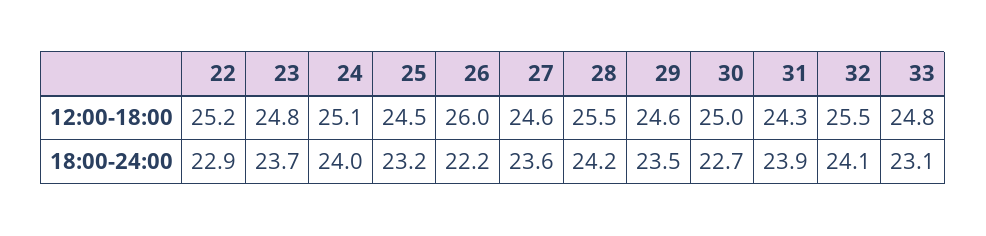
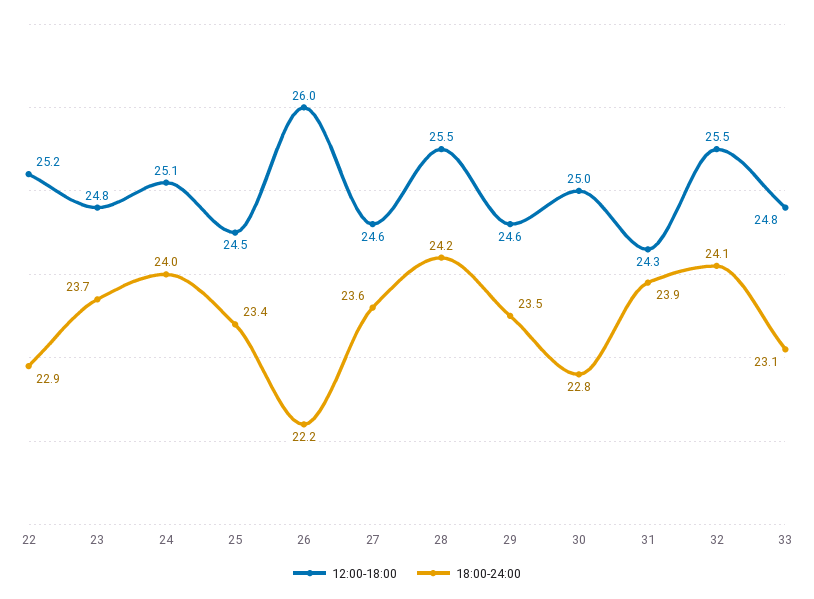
18:00-24:00, 25: 23.2 -> 23.4
18:00-24:00, 30: 22.7 -> 22.8

